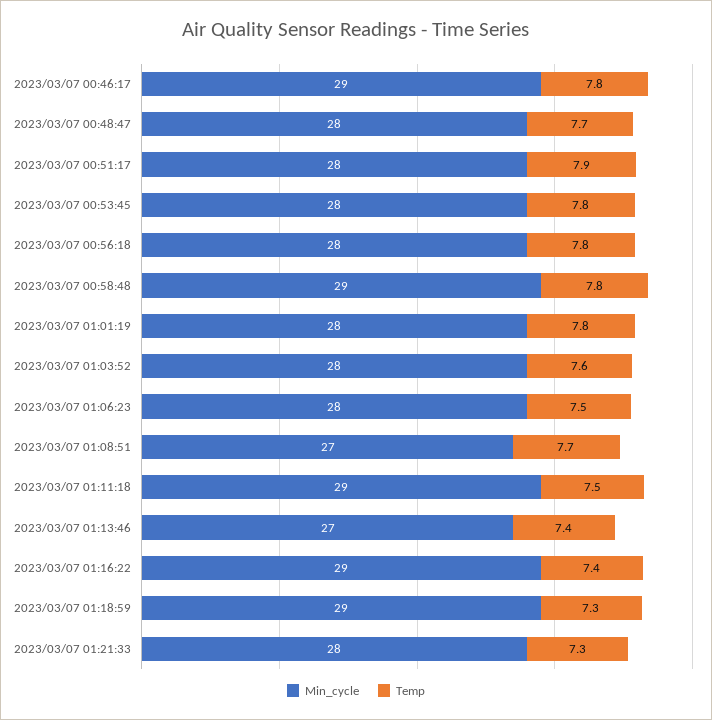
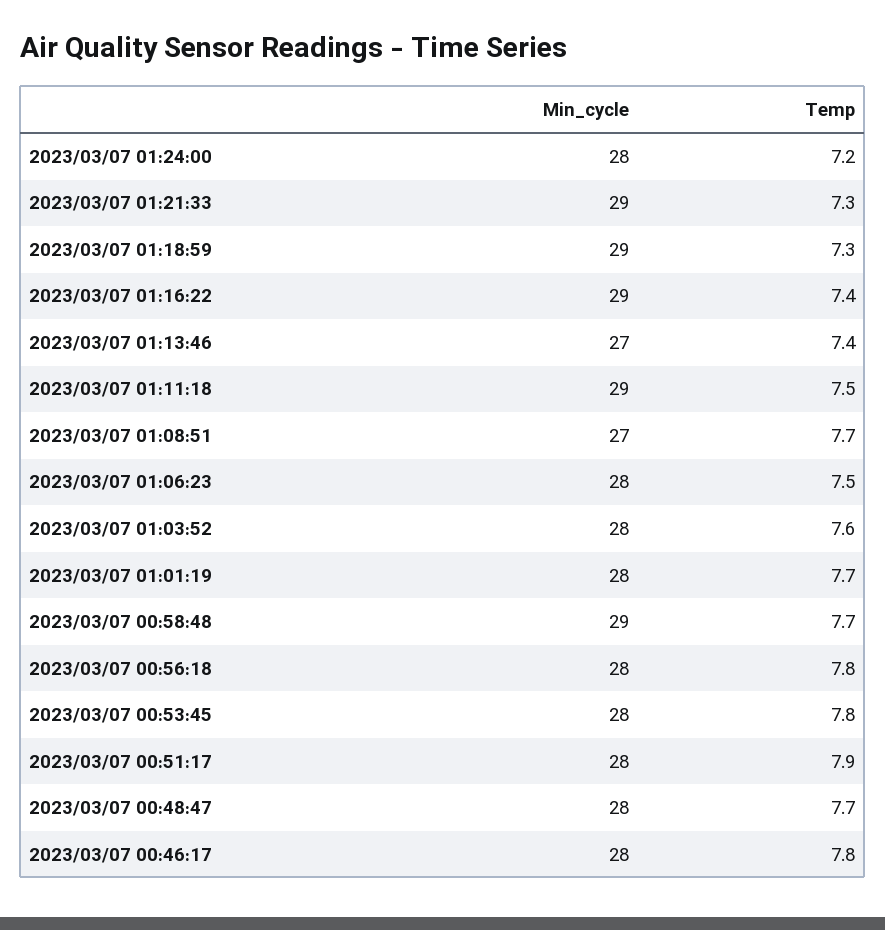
Min_cycle, 2023/03/07 00:46:17: 29 -> 28
Temp, 2023/03/07 00:58:48: 7.8 -> 7.7
Temp, 2023/03/07 01:01:19: 7.8 -> 7.7
Min_cycle, 2023/03/07 01:21:33: 28 -> 29
Min_cycle, 2023/03/07 01:24:00: none -> 28
Temp, 2023/03/07 01:24:00: none -> 7.2

